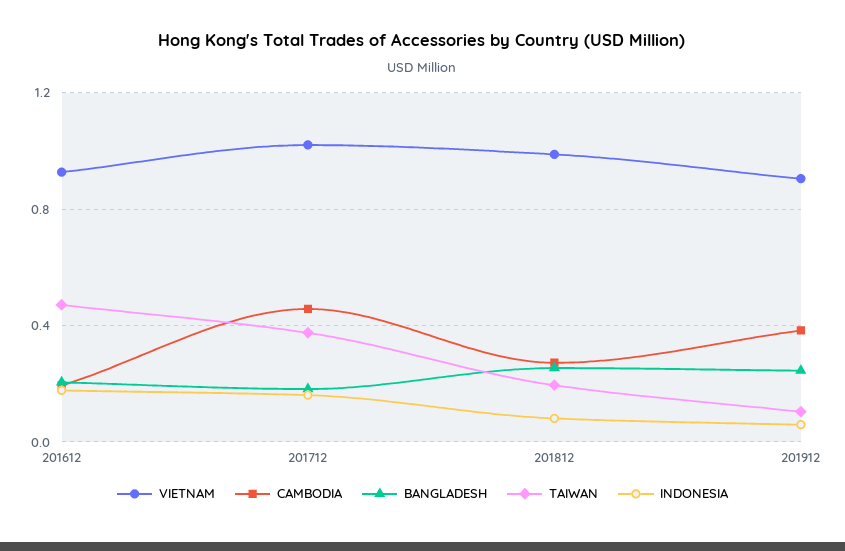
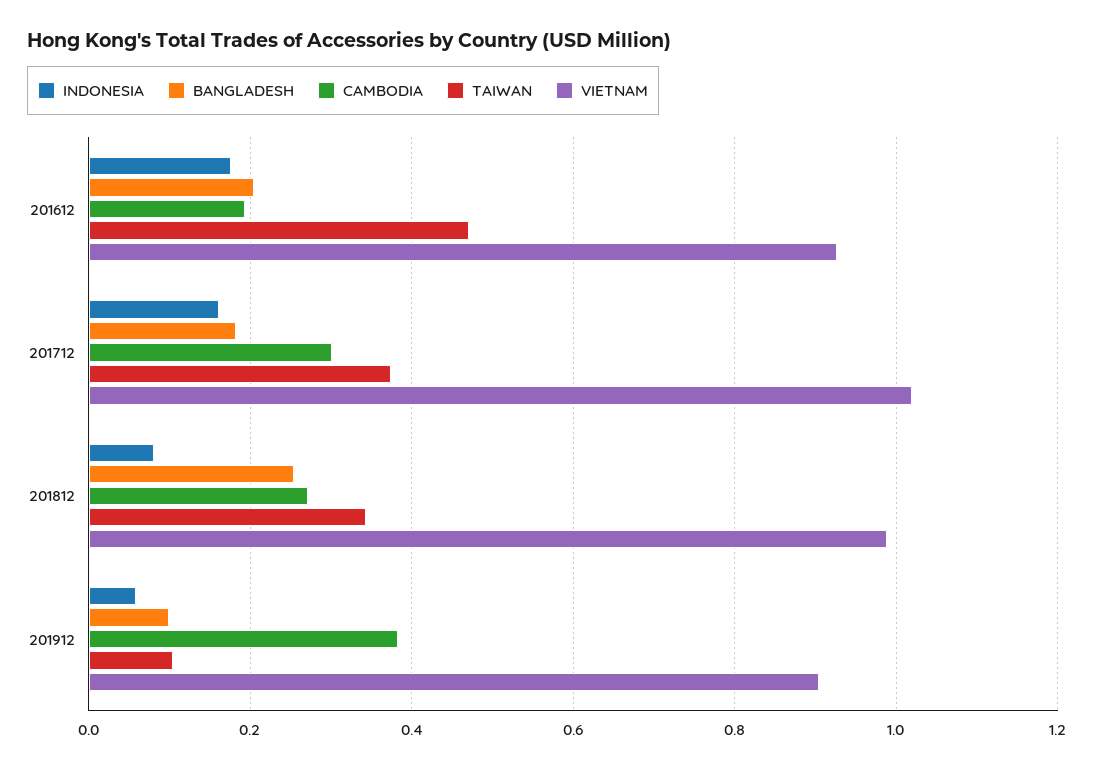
CAMBODIA, 201712: 0.45 -> 0.3
TAIWAN, 201812: 0.2 -> 0.34
BANGLADESH, 201912: 0.25 -> 0.1

